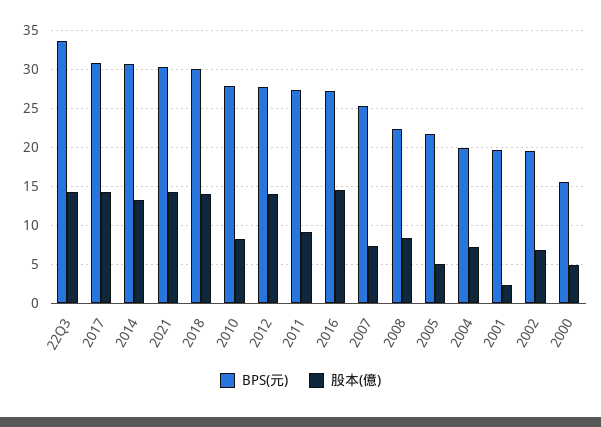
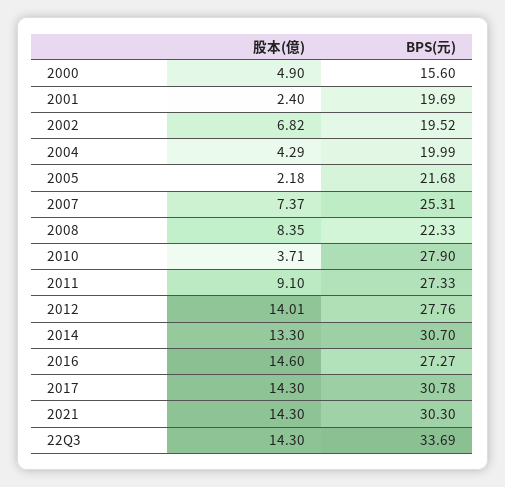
BPS(元), 2018: 30 -> none
股本(億), 2018: 14 -> none
股本(億), 2010: 8 -> 3.71
股本(億), 2005: 5 -> 2.18
股本(億), 2004: 7 -> 4.29

